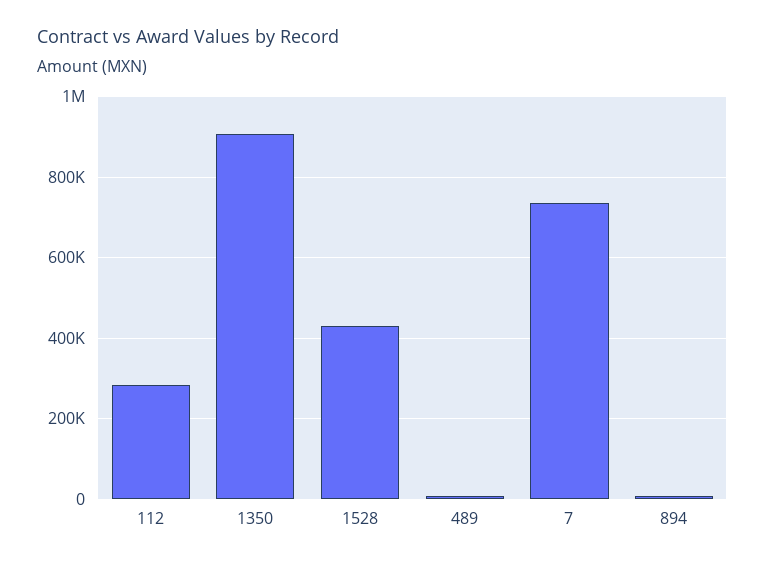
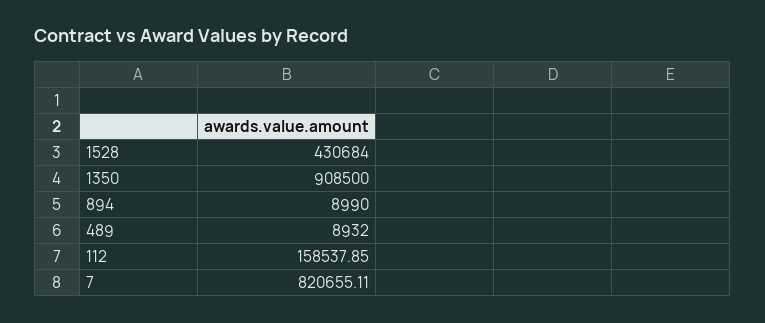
112: 280000 -> 158537.85
7: 740000 -> 820655.11

